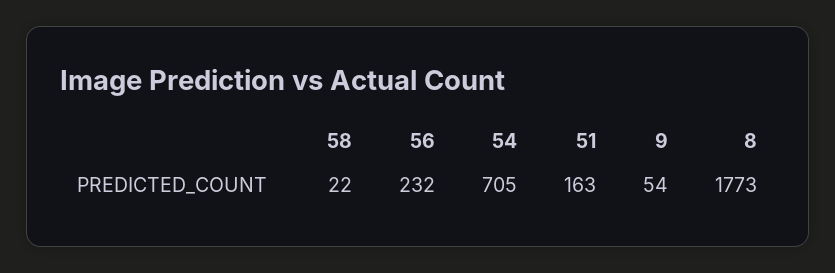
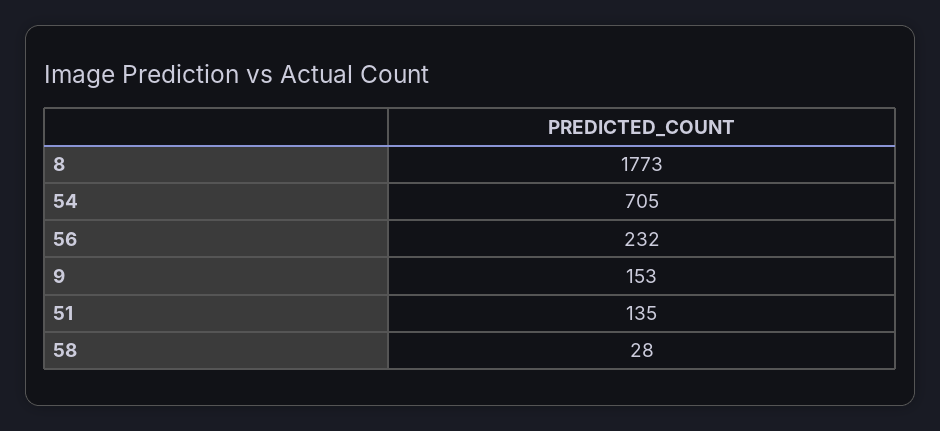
58: 22 -> 28
51: 163 -> 135
9: 54 -> 153

